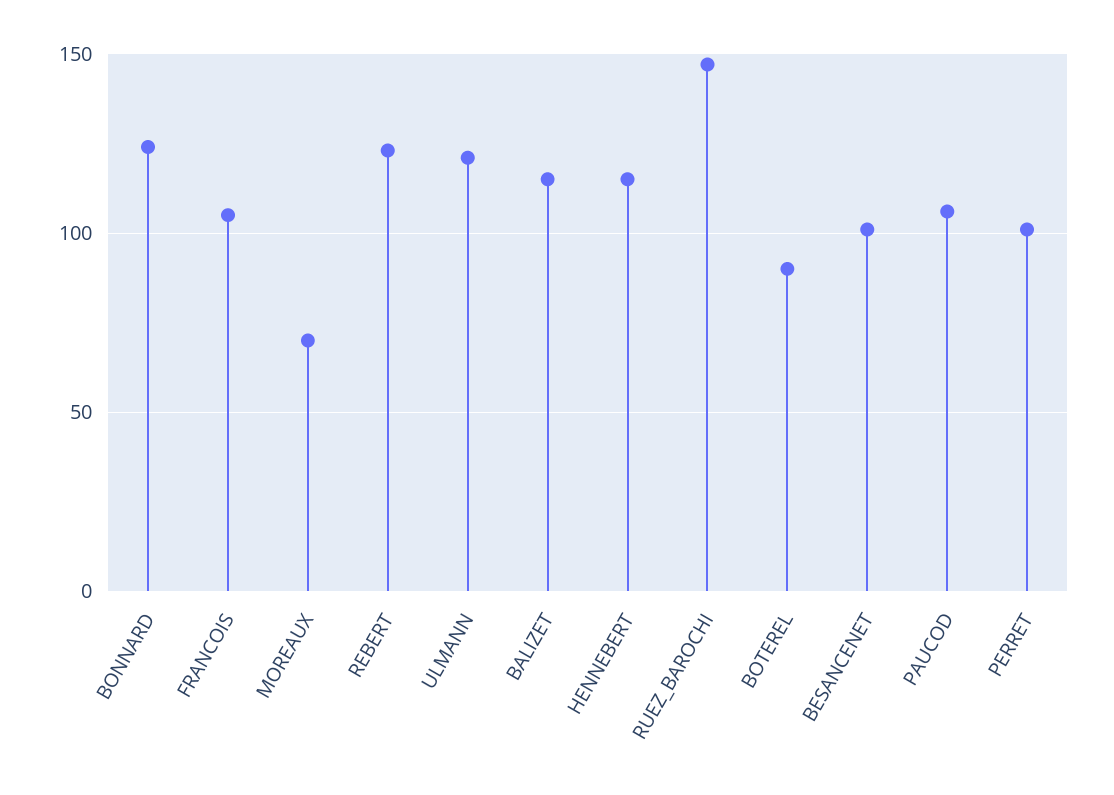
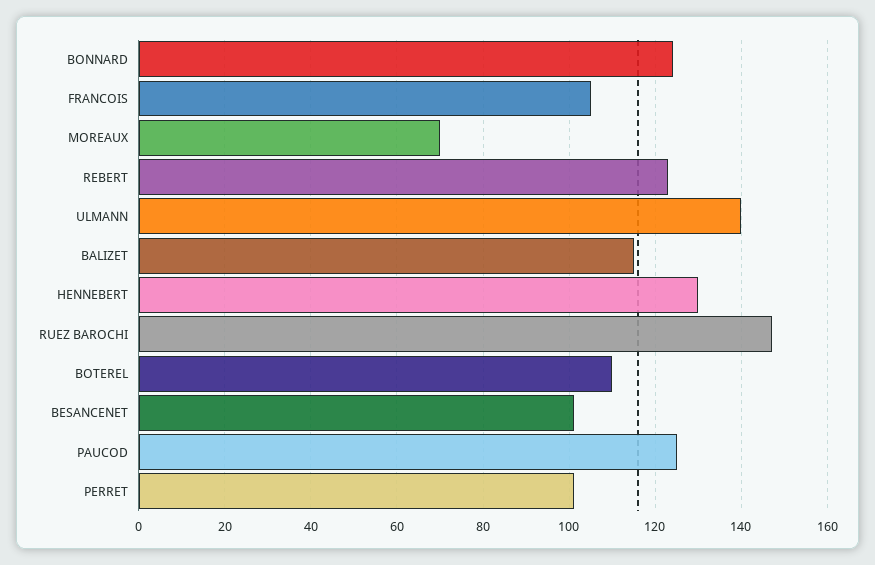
ULMANN: 120 -> 140
HENNEBERT: 115 -> 130
BOTEREL: 90 -> 110
PAUCOD: 105 -> 125

